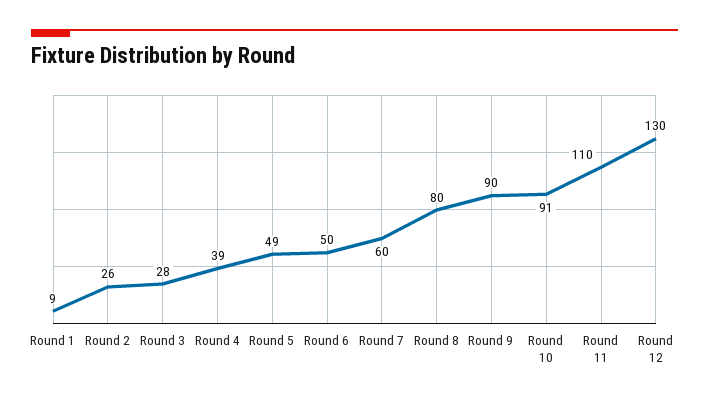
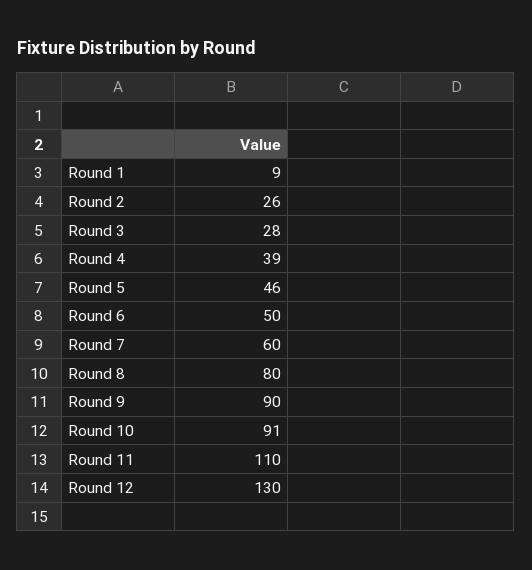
Round 5: 49 -> 46

